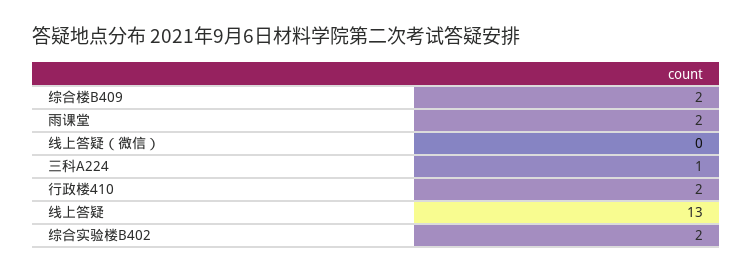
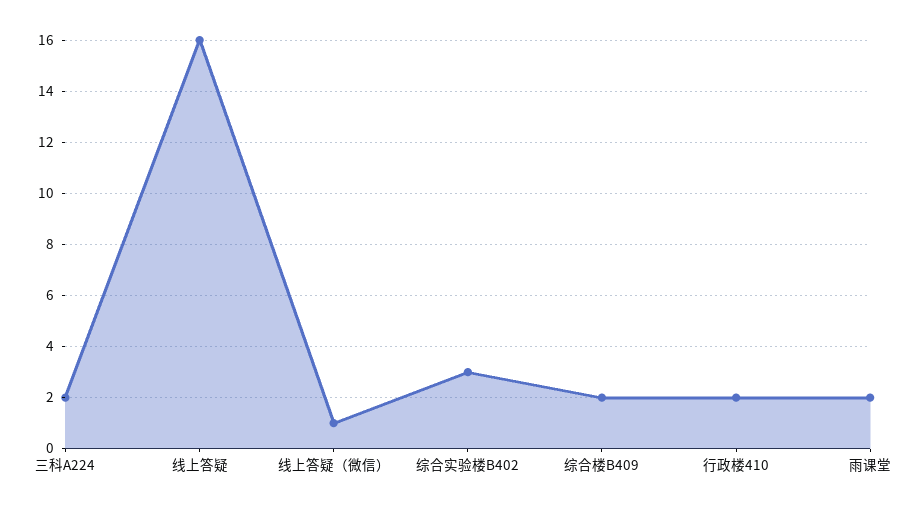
线上答疑（微信）: 0 -> 1
三科A224: 1 -> 2
线上答疑: 13 -> 16
综合实验楼B402: 2 -> 3

